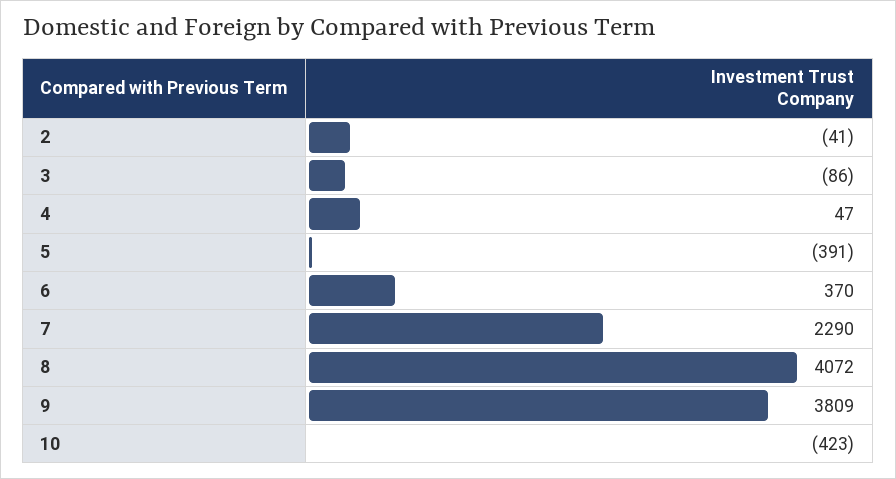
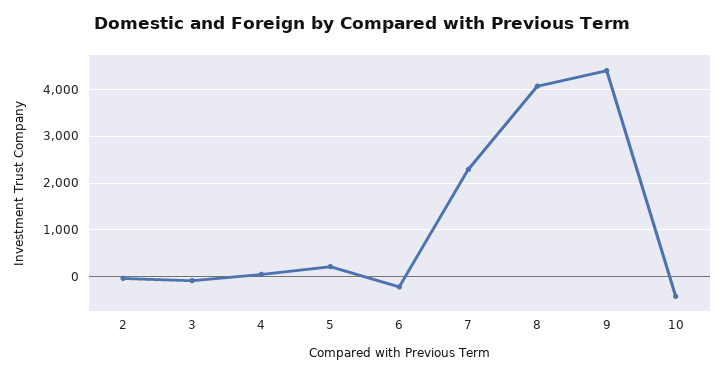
5: -391 -> 200
6: 370 -> -200
9: 3809 -> 4400

